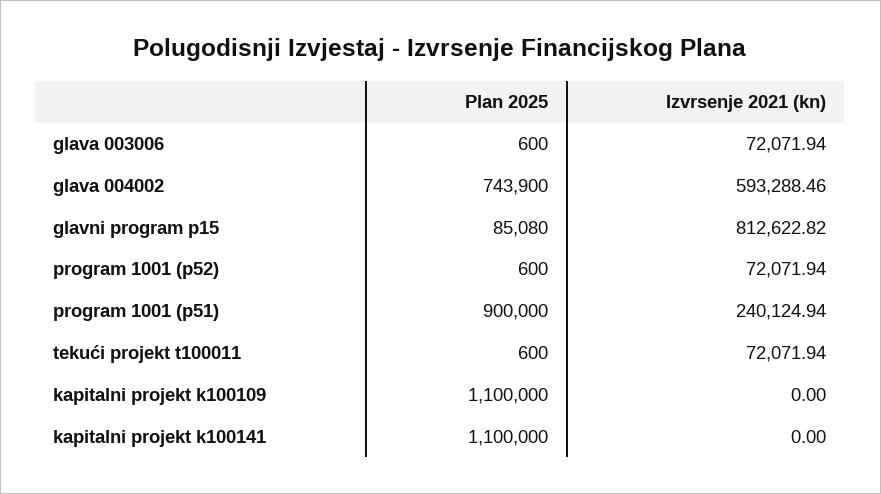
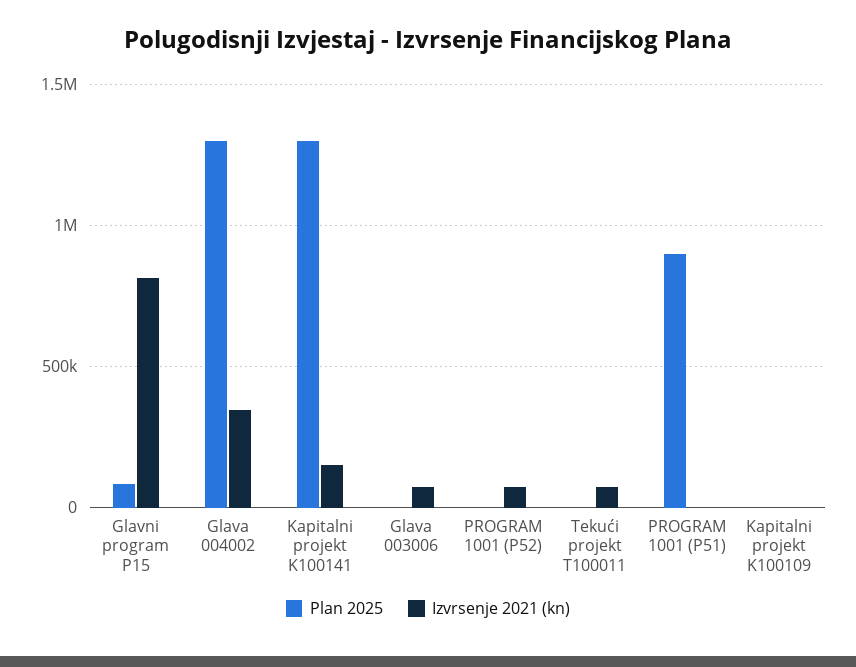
Plan 2025, glava 004002: 743900 -> 1300000
Izvrsenje 2021 (kn), glava 004002: 593288.46 -> 350000
Izvrsenje 2021 (kn), program 1001 (p51): 240124.94 -> 0
Plan 2025, kapitalni projekt k100109: 1100000 -> 0
Plan 2025, kapitalni projekt k100141: 1100000 -> 1300000
Izvrsenje 2021 (kn), kapitalni projekt k100141: 0 -> 150000

